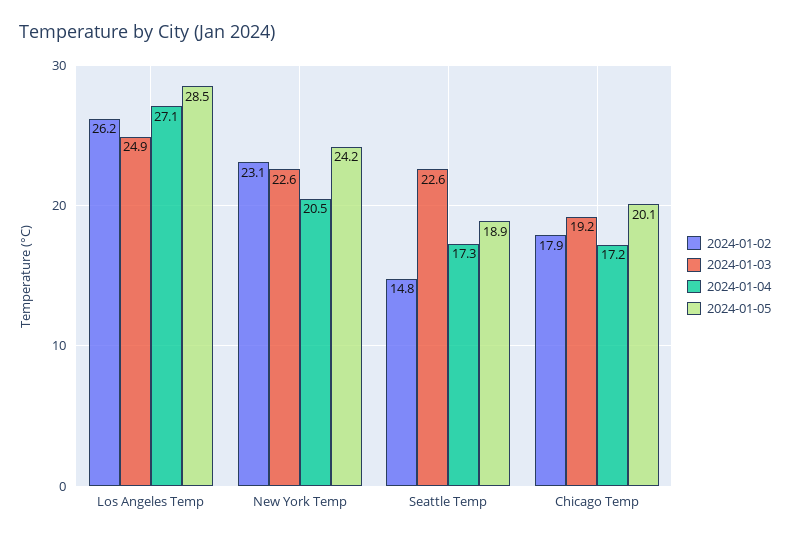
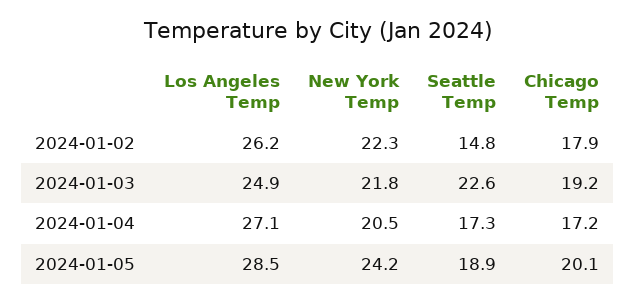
2024-01-02, New York Temp: 23.1 -> 22.3
2024-01-03, New York Temp: 22.6 -> 21.8

